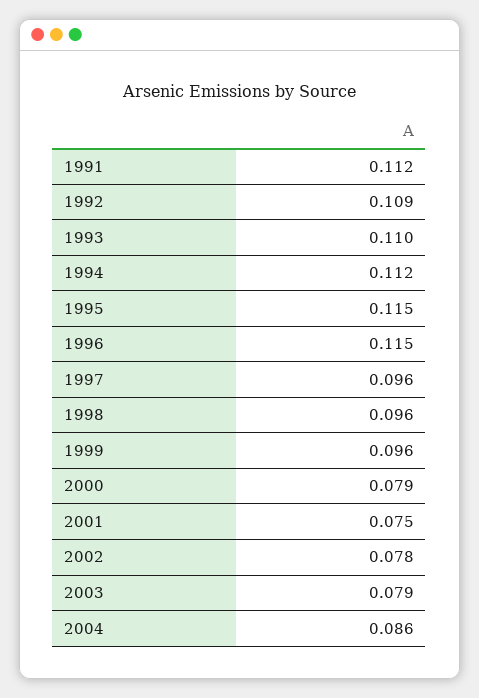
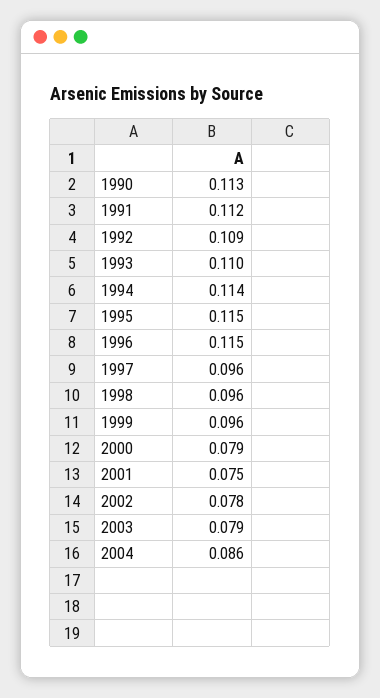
1994: 0.112 -> 0.114
1990: none -> 0.113

